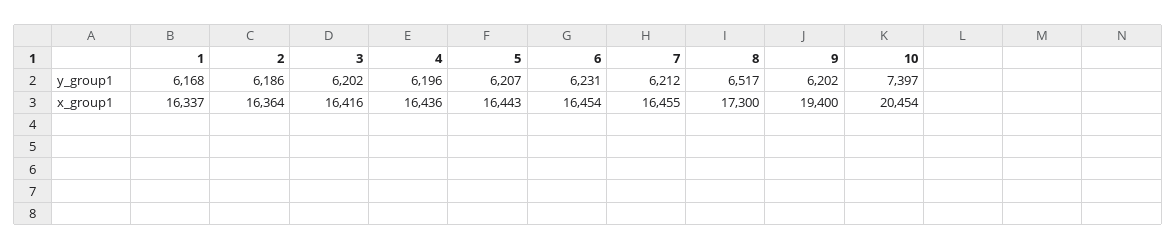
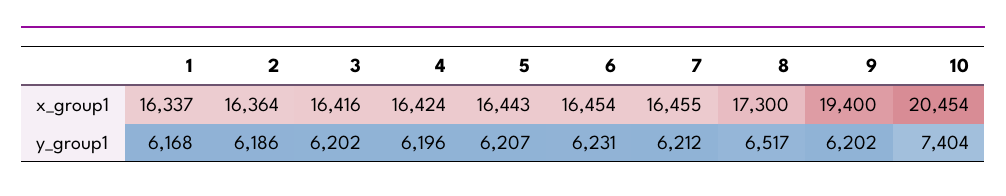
10, y_group1: 7397 -> 7404
4, x_group1: 16436 -> 16424

